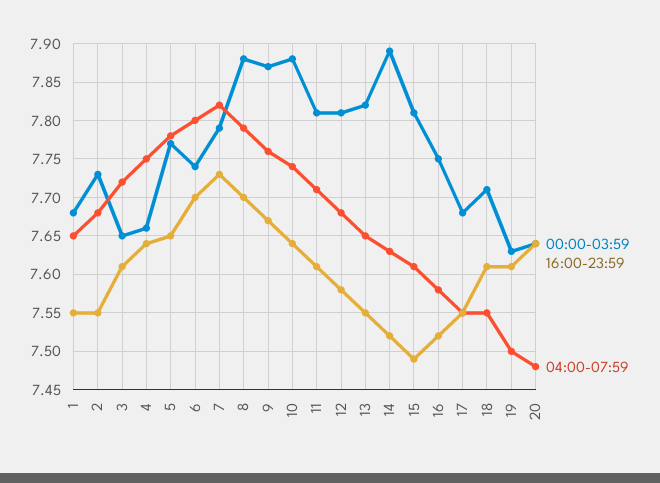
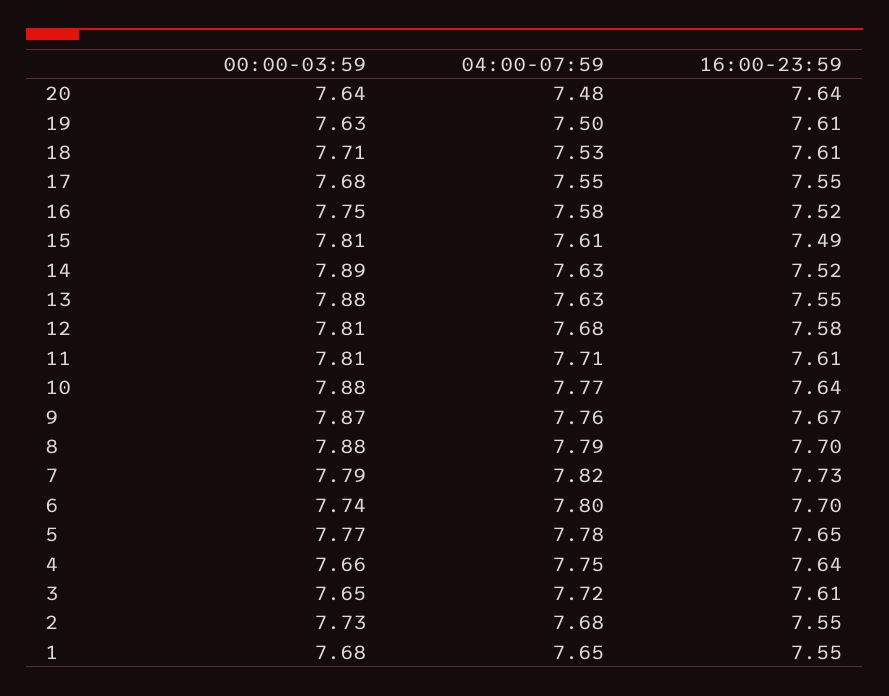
04:00-07:59, 10: 7.74 -> 7.77
00:00-03:59, 13: 7.82 -> 7.88
04:00-07:59, 13: 7.65 -> 7.63
04:00-07:59, 18: 7.55 -> 7.53

